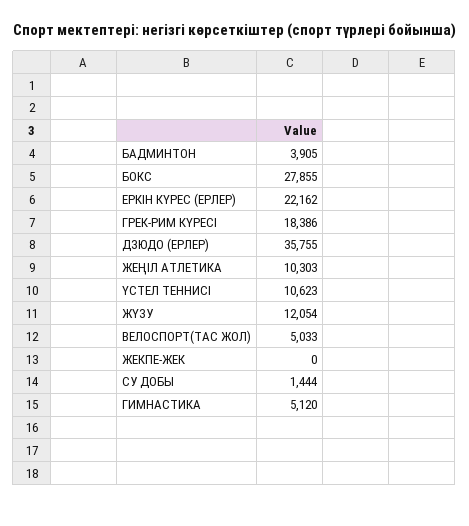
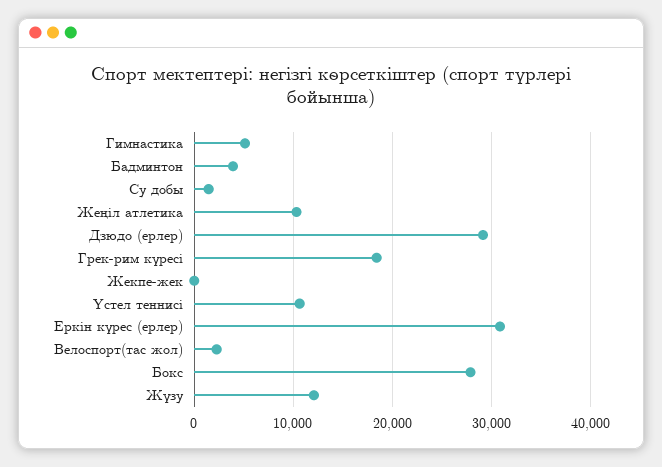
ЕРКІН КҮРЕС (ЕРЛЕР): 22162 -> 31000
ДЗЮДО (ЕРЛЕР): 35755 -> 29000
ВЕЛОСПОРТ(ТАС ЖОЛ): 5033 -> 2000

